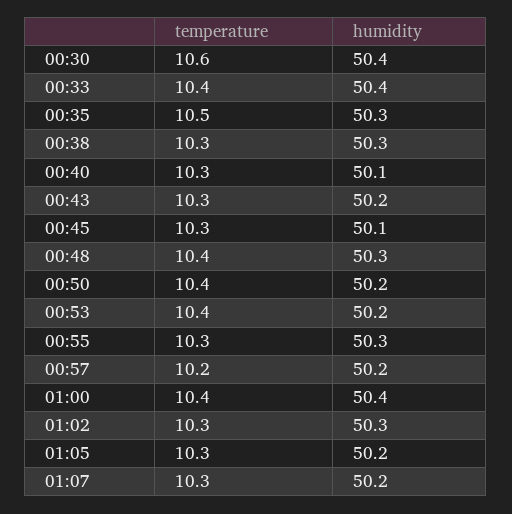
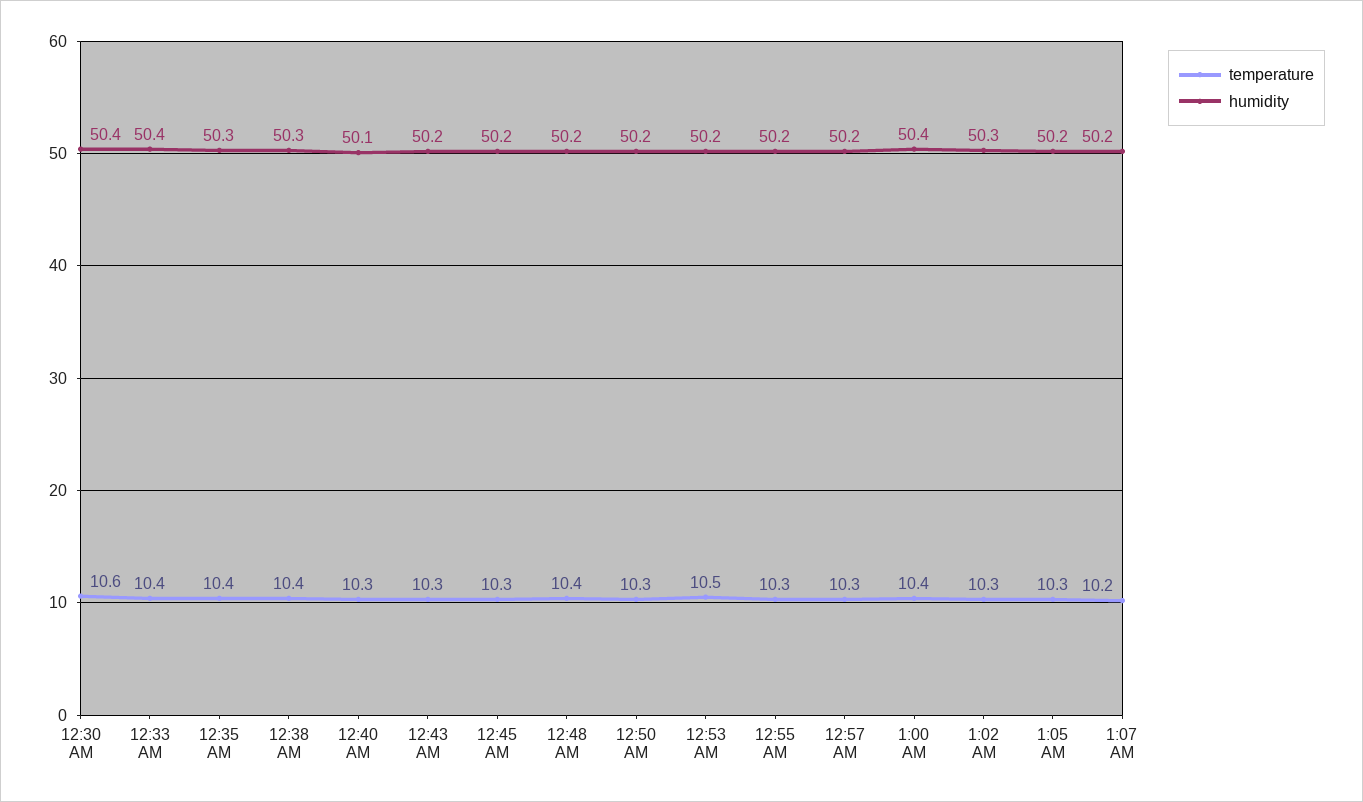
temperature, 00:35: 10.5 -> 10.4
temperature, 00:38: 10.3 -> 10.4
humidity, 00:45: 50.1 -> 50.2
humidity, 00:48: 50.3 -> 50.2
temperature, 00:50: 10.4 -> 10.3
temperature, 00:53: 10.4 -> 10.5
humidity, 00:55: 50.3 -> 50.2
temperature, 00:57: 10.2 -> 10.3
temperature, 01:07: 10.3 -> 10.2

